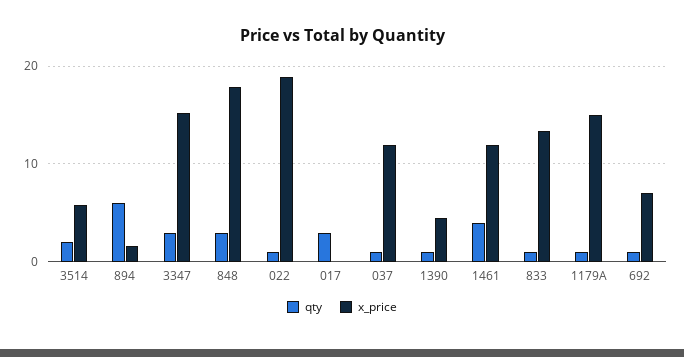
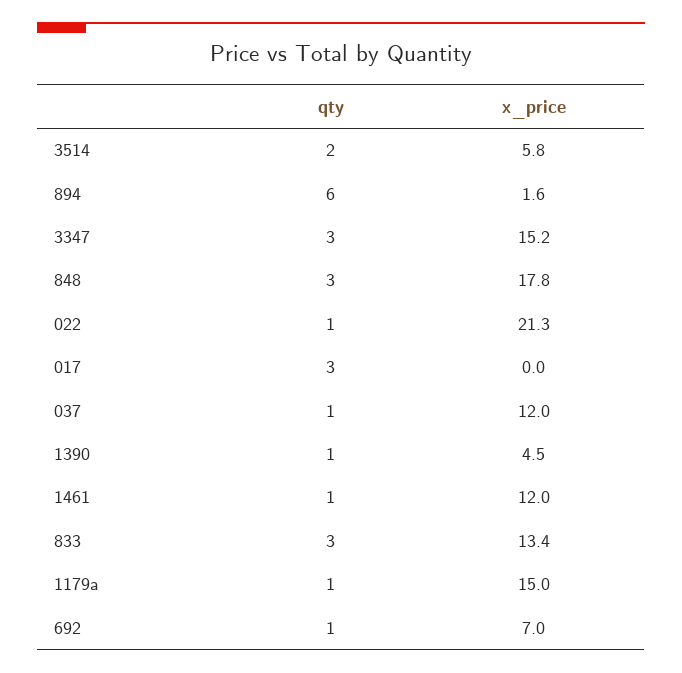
x_price, 022: 19 -> 21.3
qty, 1461: 4 -> 1
qty, 833: 1 -> 3

